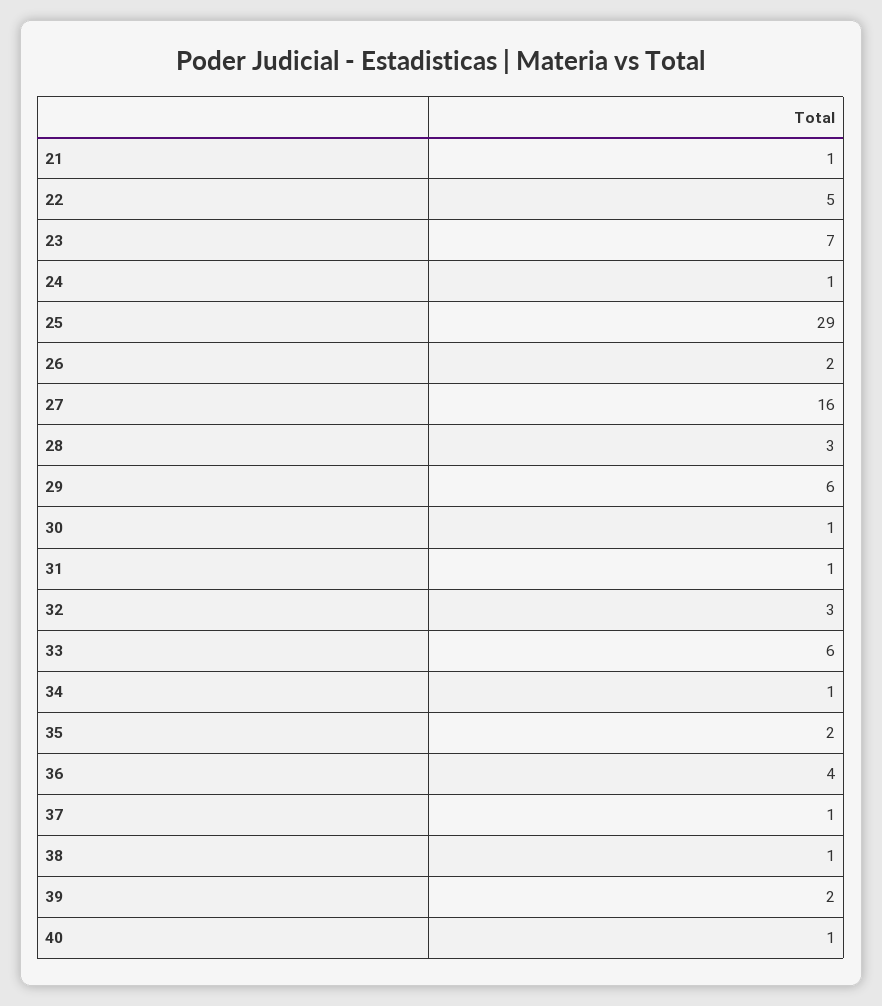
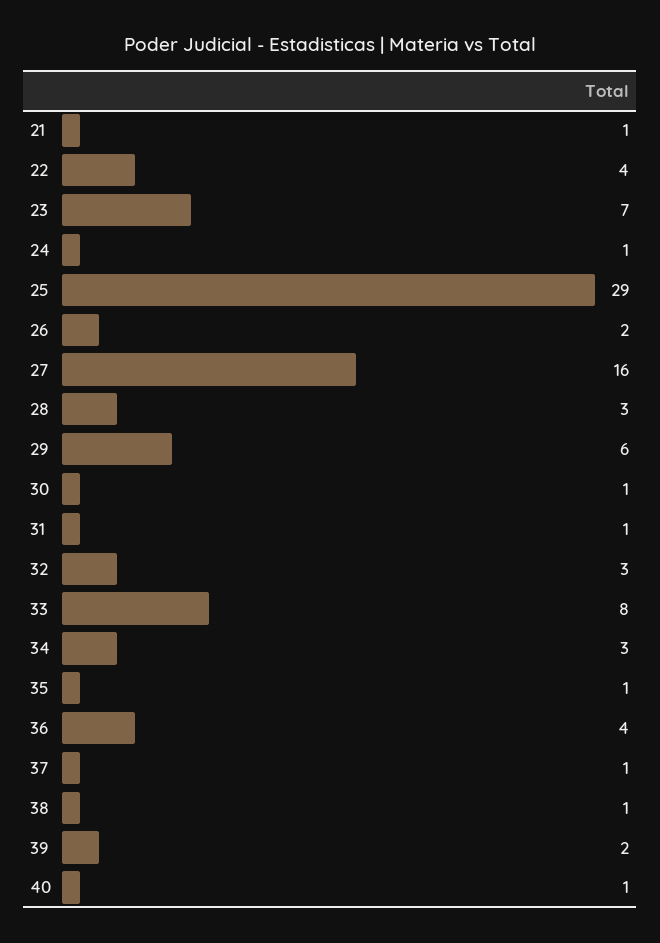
22: 5 -> 4
33: 6 -> 8
34: 1 -> 3
35: 2 -> 1

